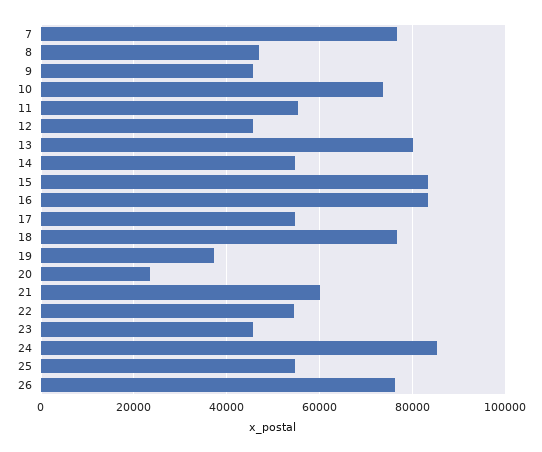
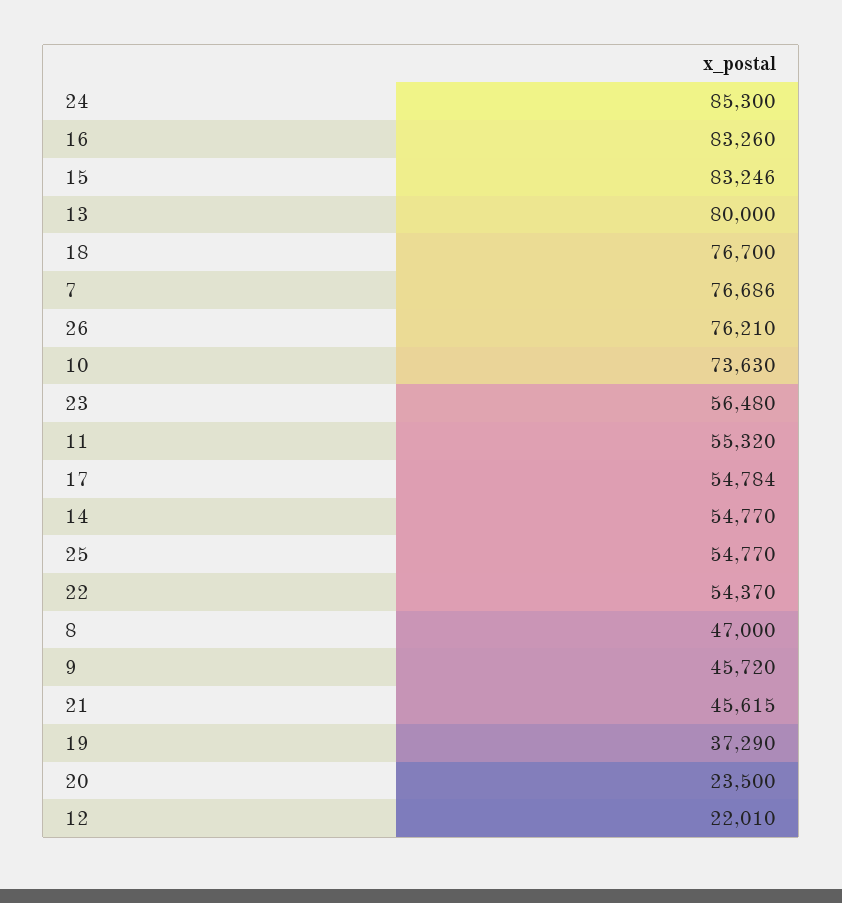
12: 46000 -> 22010
21: 60000 -> 45615
23: 46000 -> 56480

